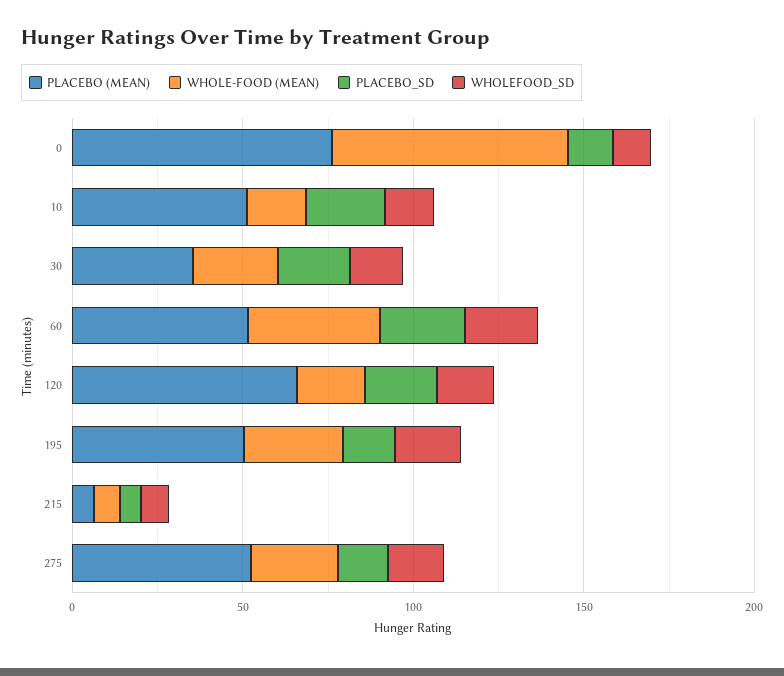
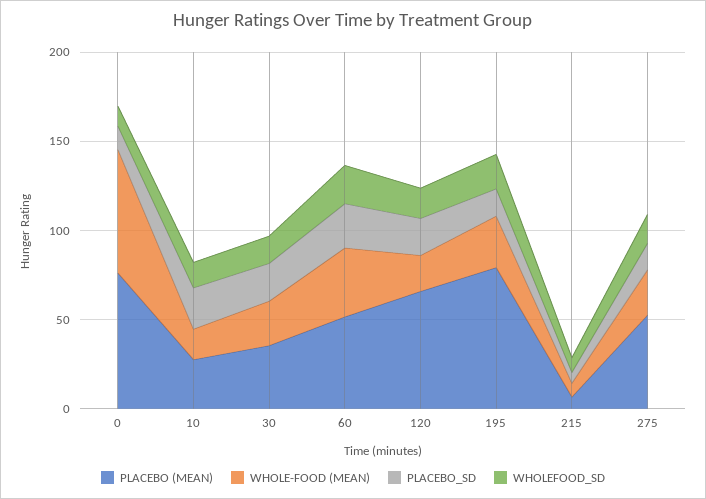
PLACEBO (MEAN), 10: 50 -> 30
PLACEBO (MEAN), 195: 50 -> 80

